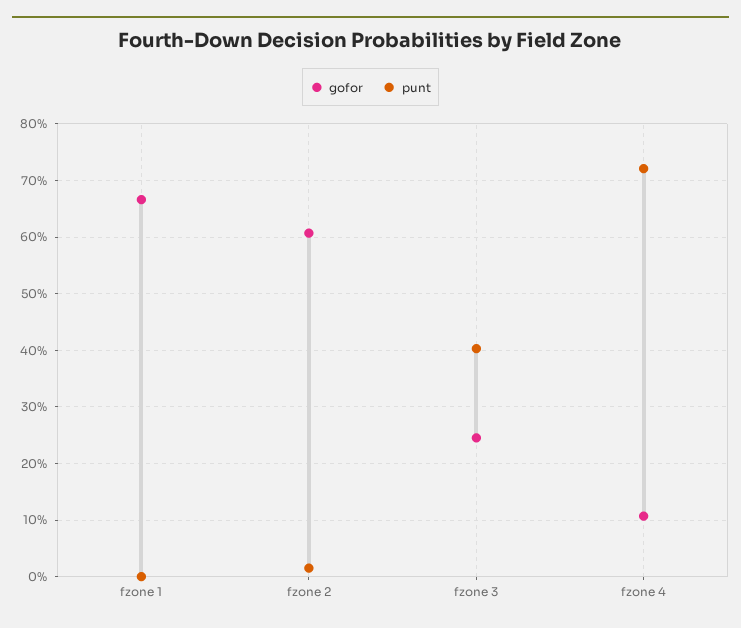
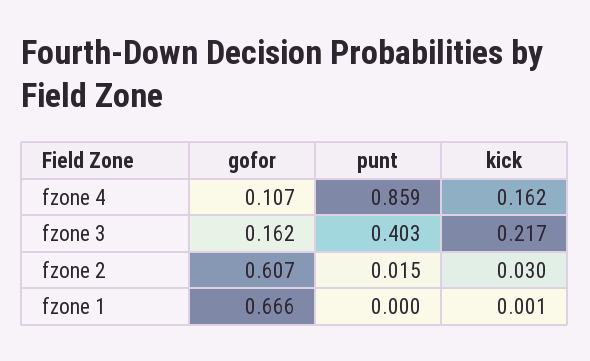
gofor, fzone 3: 0.24 -> 0.162
punt, fzone 4: 0.72 -> 0.859
kick, fzone 4: none -> 0.162
kick, fzone 3: none -> 0.217
kick, fzone 2: none -> 0.03
kick, fzone 1: none -> 0.001

